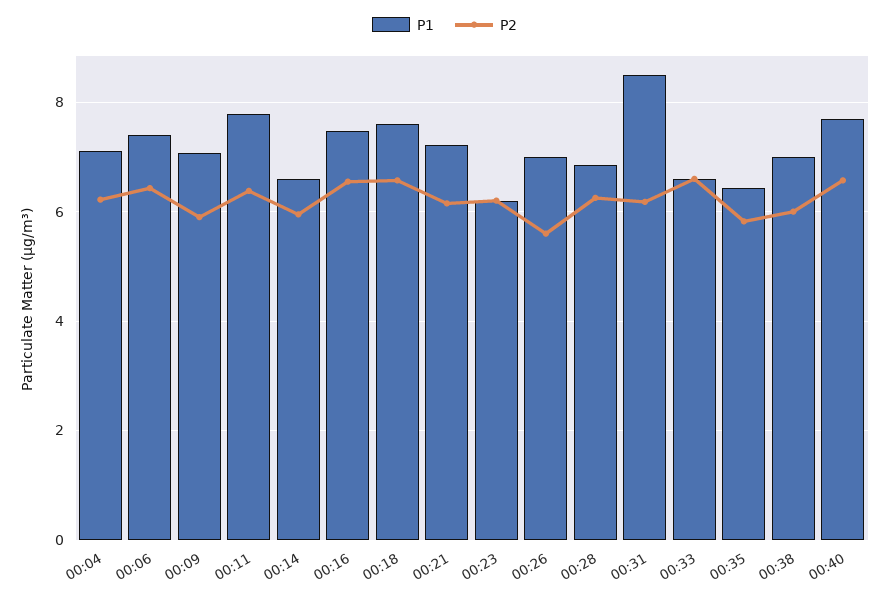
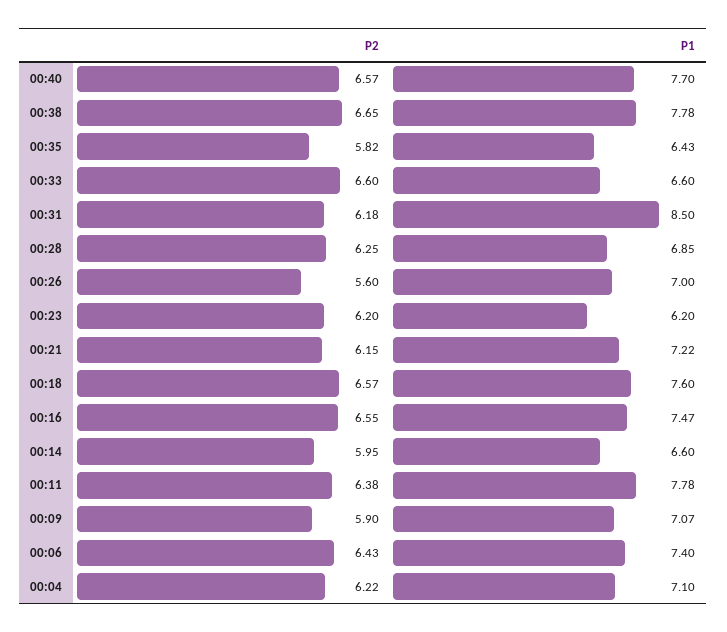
P1, 00:38: 7 -> 7.78
P2, 00:38: 6 -> 6.65

